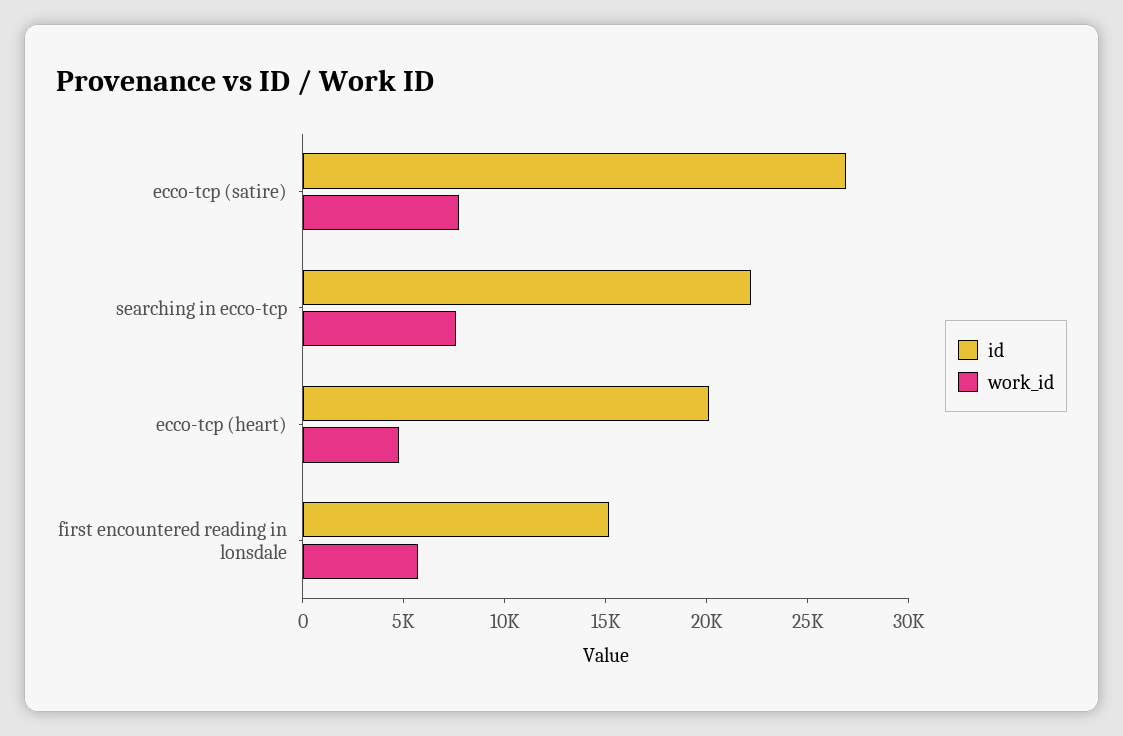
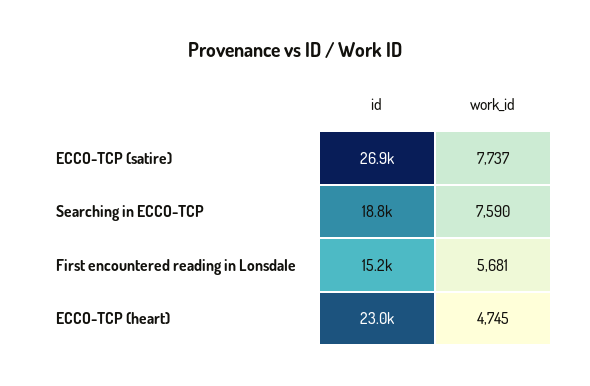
id, searching in ecco-tcp: 22000 -> 18800
id, ecco-tcp (heart): 20000 -> 23000

